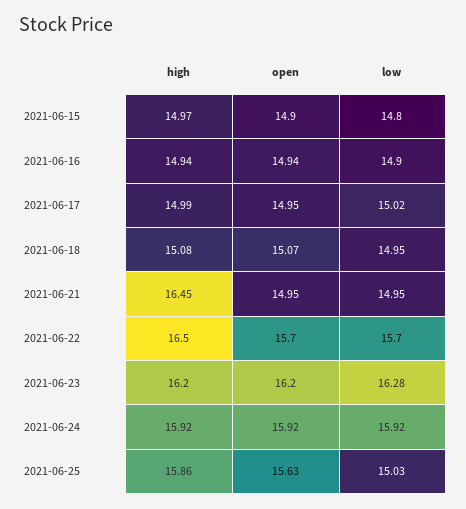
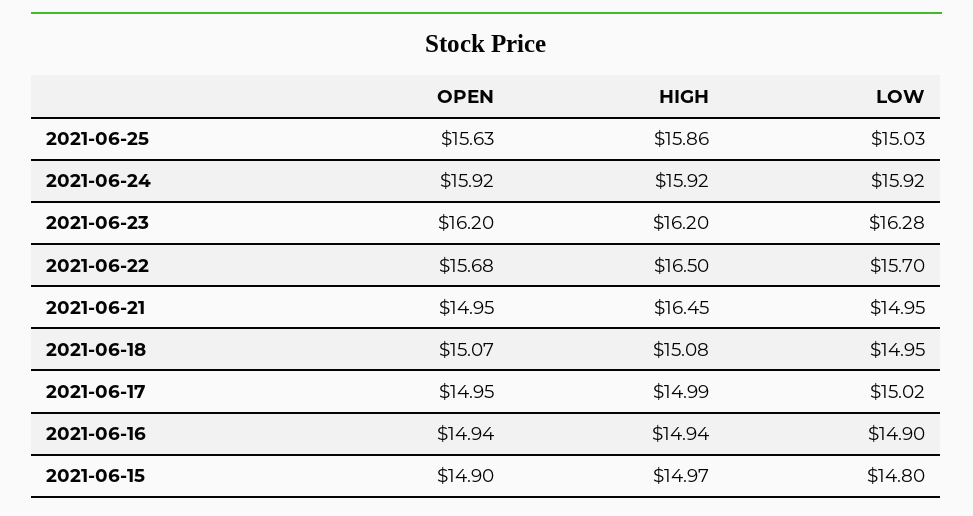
open, 2021-06-22: 15.7 -> 15.68

